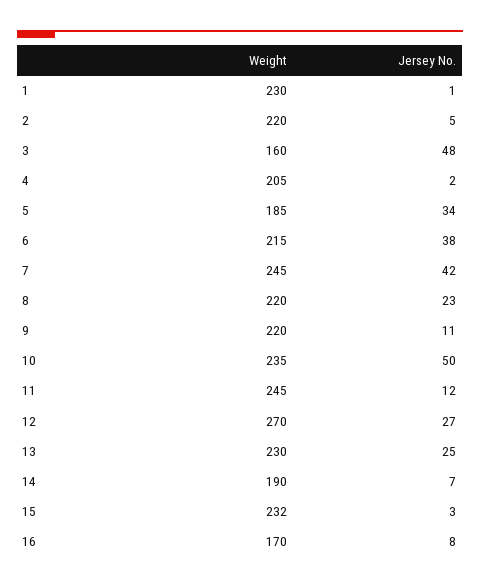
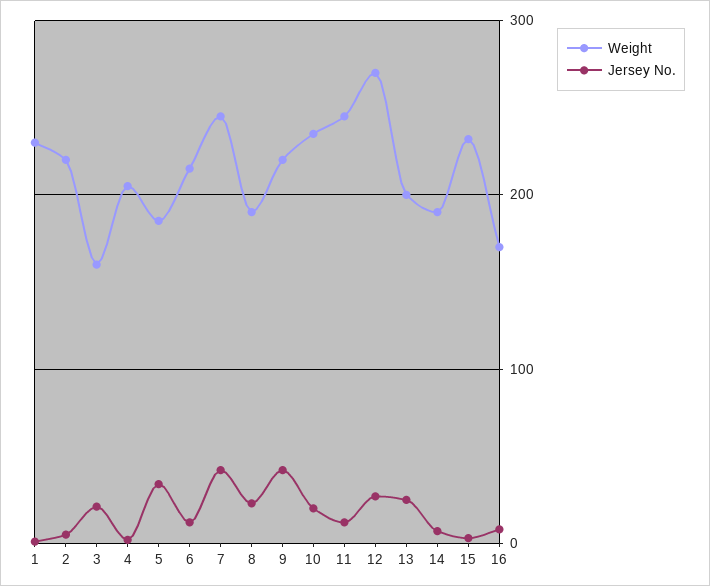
Jersey No., 3: 48 -> 20
Jersey No., 6: 38 -> 10
Weight, 8: 220 -> 190
Jersey No., 9: 11 -> 40
Jersey No., 10: 50 -> 20
Weight, 13: 230 -> 200

